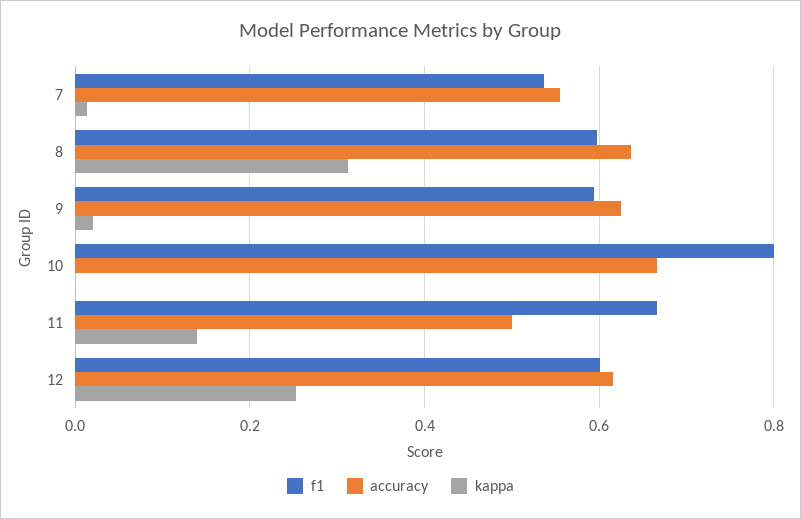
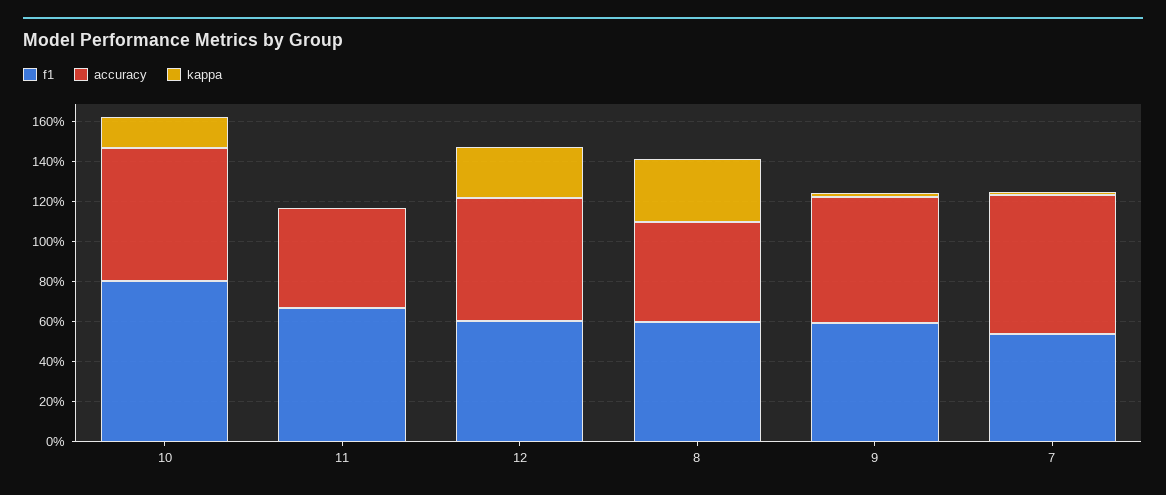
accuracy, 7: 0.56 -> 0.7
accuracy, 8: 0.64 -> 0.5
kappa, 10: 0 -> 0.15
kappa, 11: 0.14 -> 0

